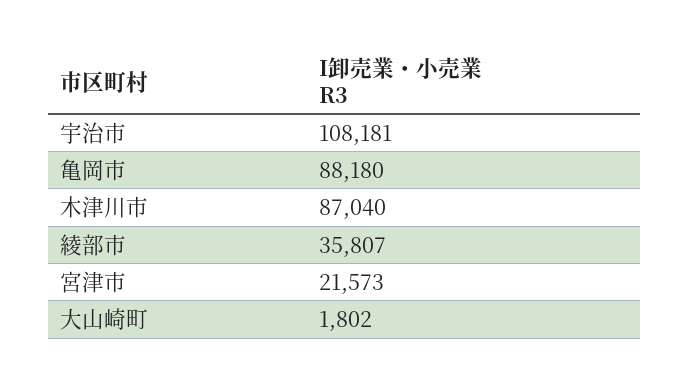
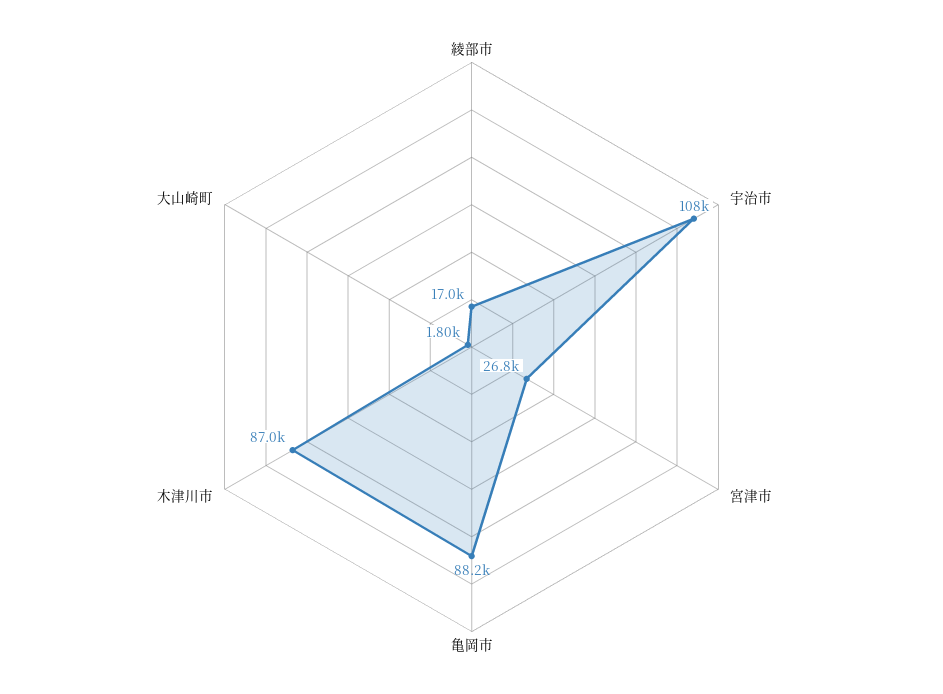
綾部市: 35807 -> 17000
宮津市: 21573 -> 26800

